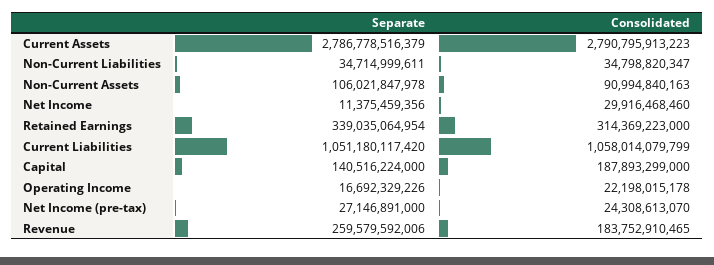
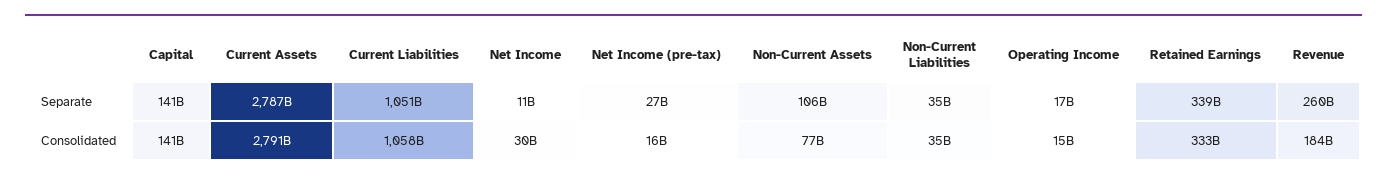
Consolidated, Non-Current Assets: 90994840163 -> 77000000000
Consolidated, Retained Earnings: 314369223000 -> 333000000000
Consolidated, Capital: 187893299000 -> 141000000000
Consolidated, Operating Income: 22198015178 -> 15000000000
Consolidated, Net Income (pre-tax): 24308613070 -> 16000000000

